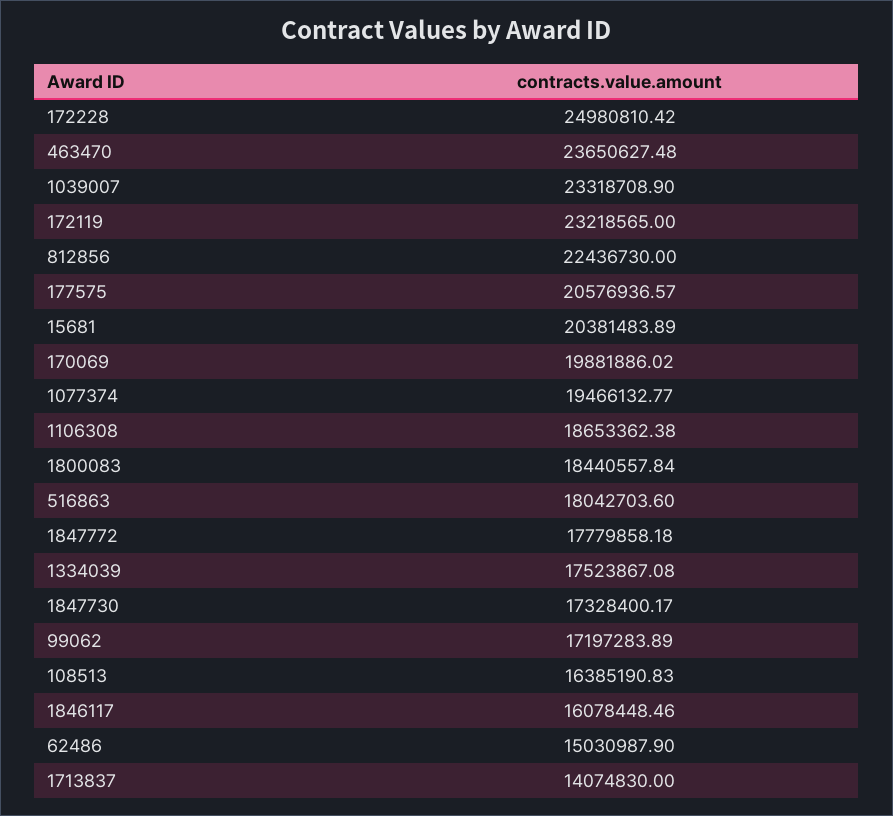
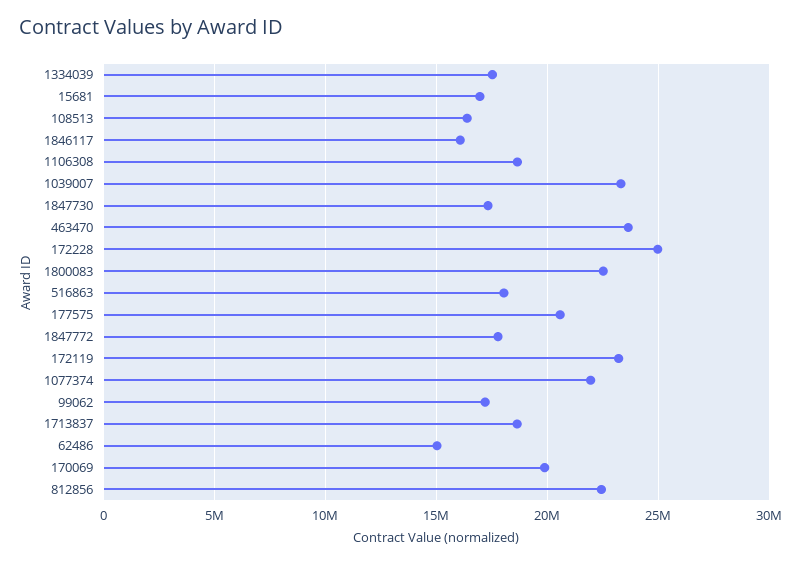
15681: 20381483.89 -> 17000000
1077374: 19466132.77 -> 22000000
1800083: 18440557.84 -> 22500000
1713837: 14074830 -> 18500000

